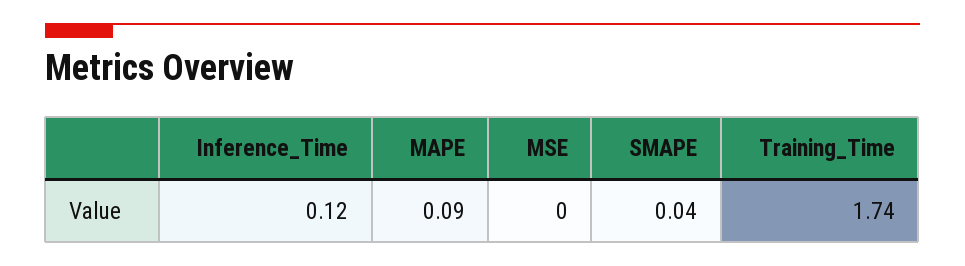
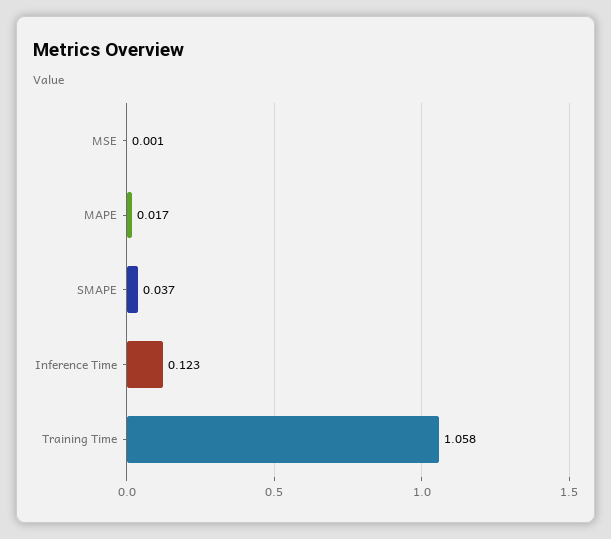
MAPE: 0.09 -> 0.017
Training_Time: 1.74 -> 1.058

